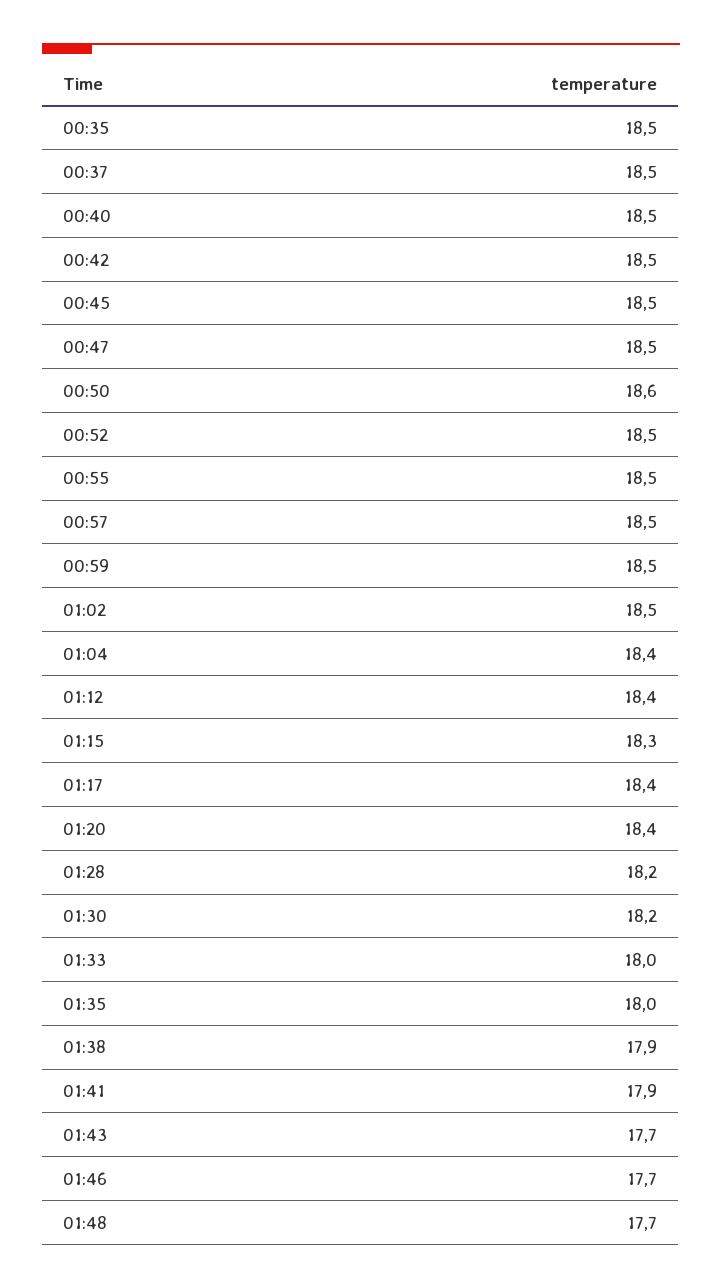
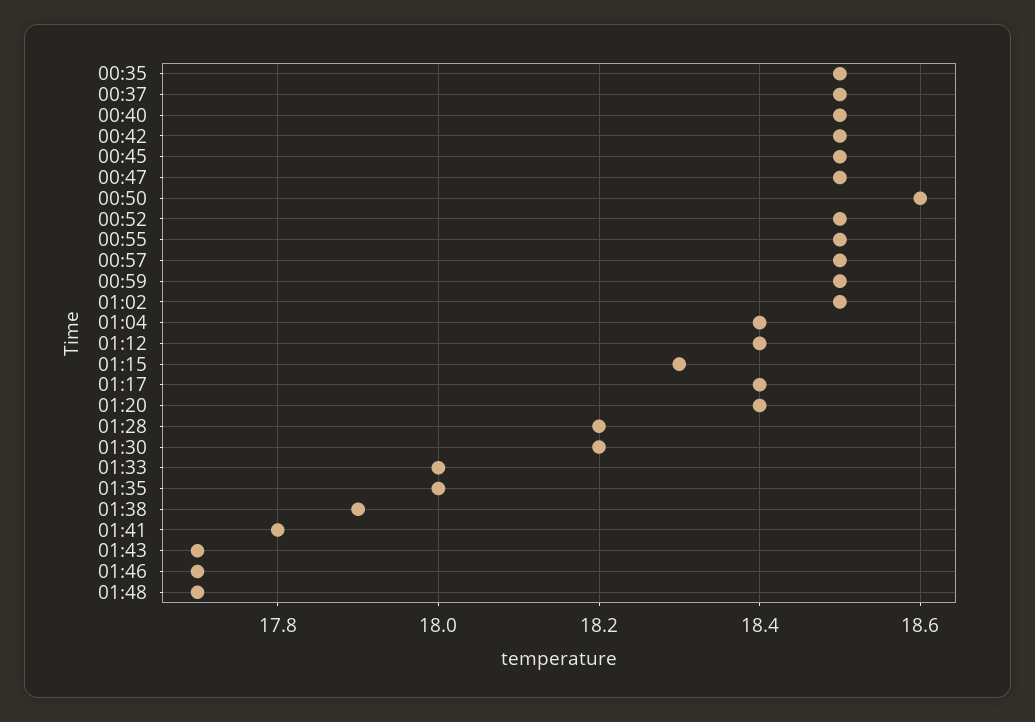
01:41: 17.9 -> 17.8

